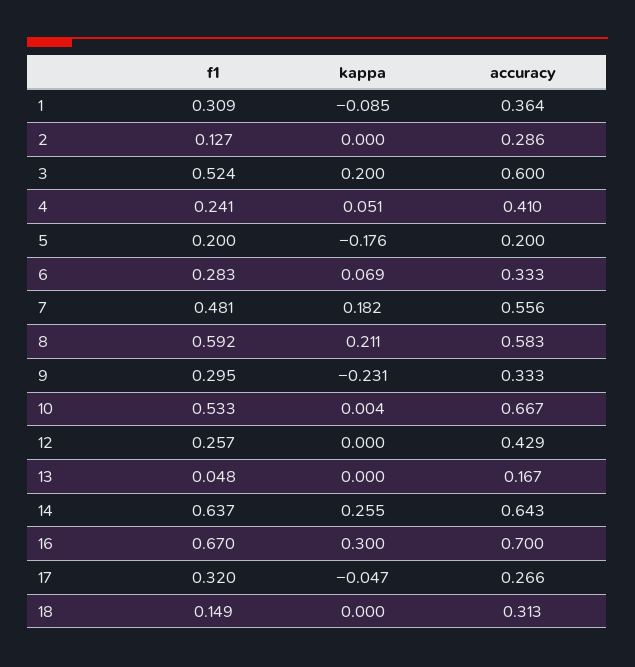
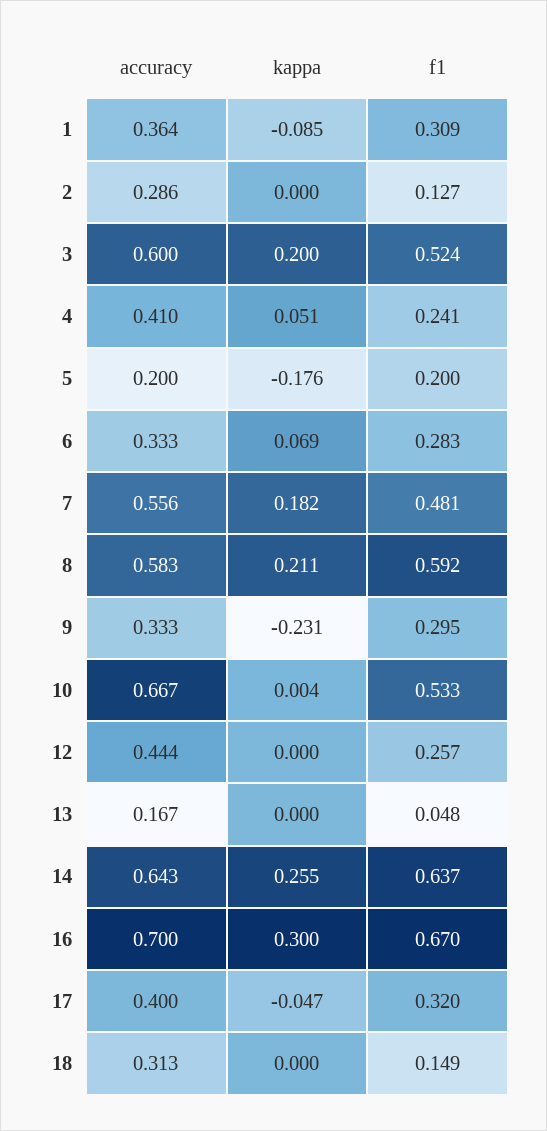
accuracy, 12: 0.429 -> 0.444
accuracy, 17: 0.266 -> 0.4

